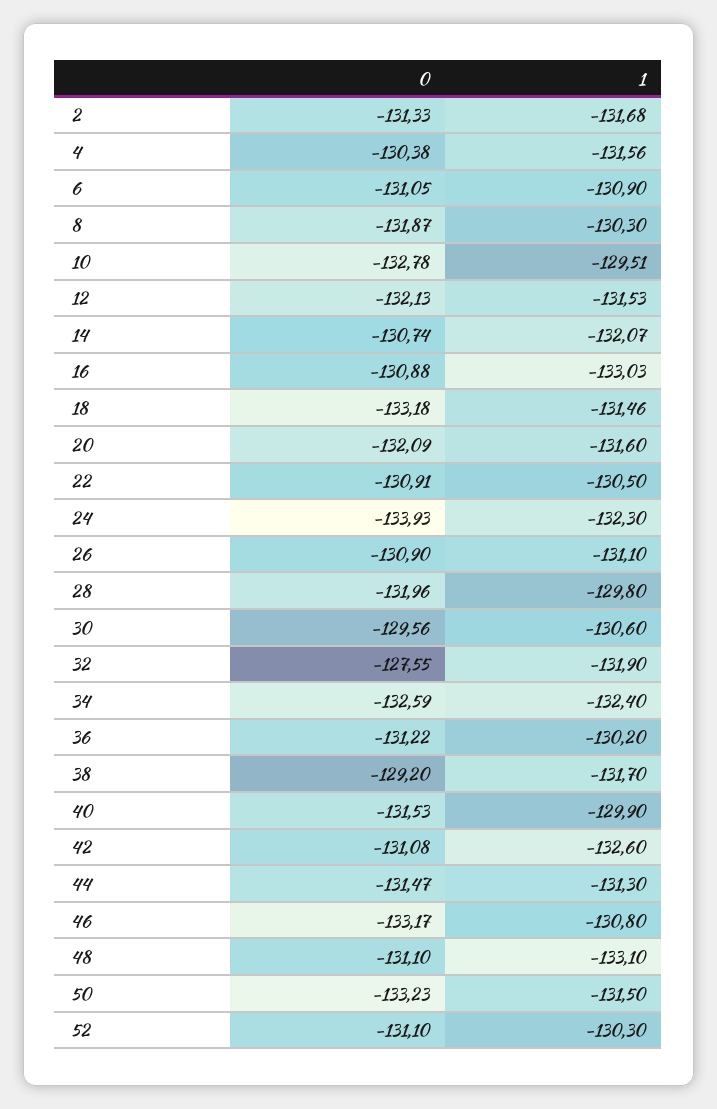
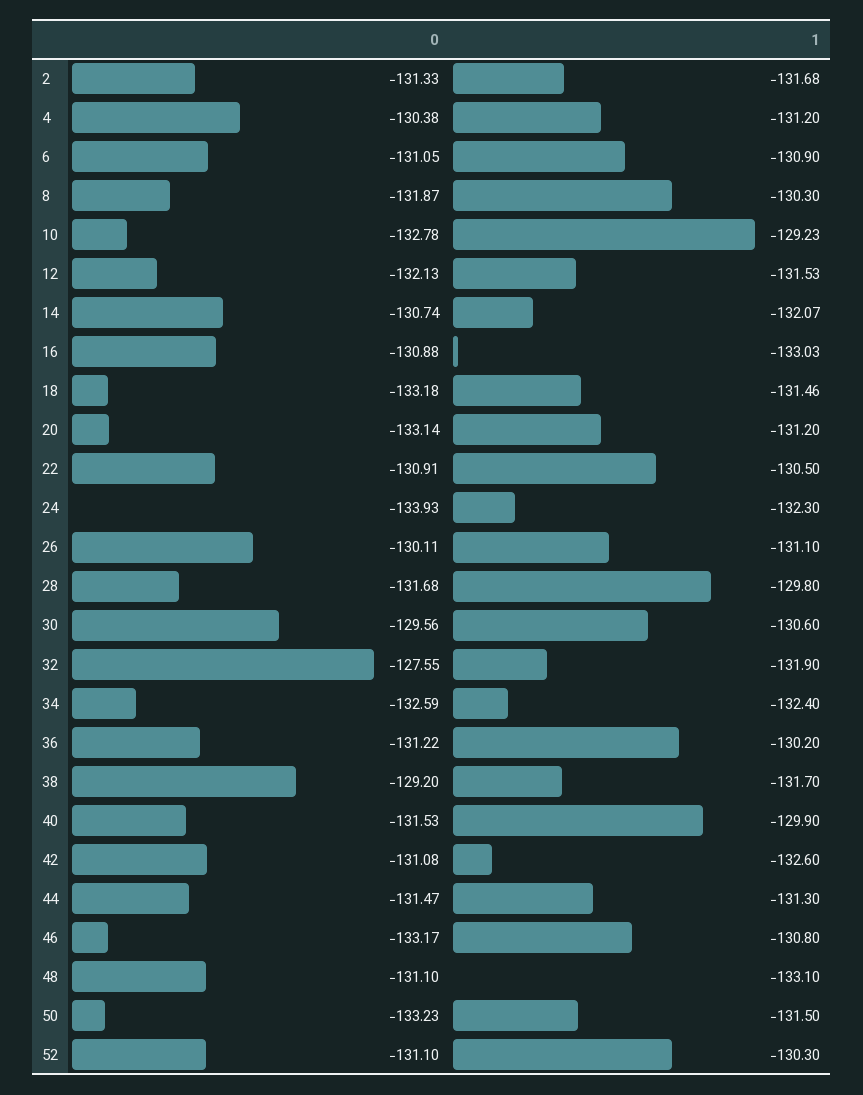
1, 4: -131.56 -> -131.2
1, 10: -129.51 -> -129.23
0, 20: -132.09 -> -133.14
1, 20: -131.6 -> -131.2
0, 26: -130.9 -> -130.11
0, 28: -131.96 -> -131.68

